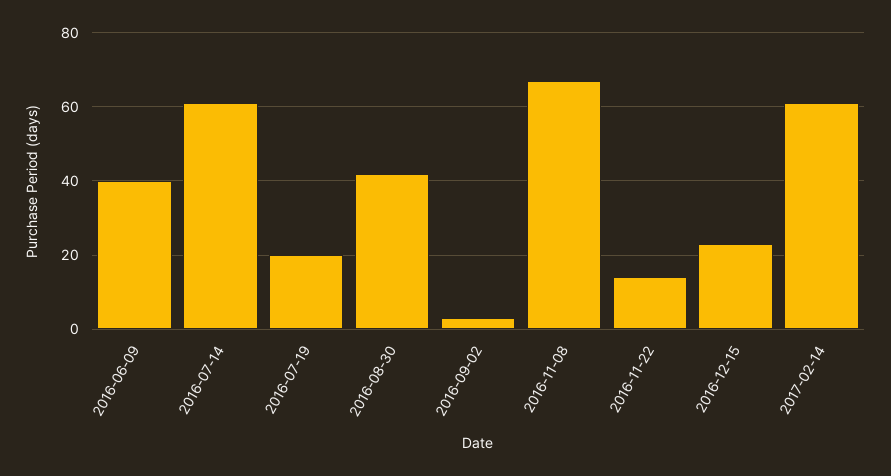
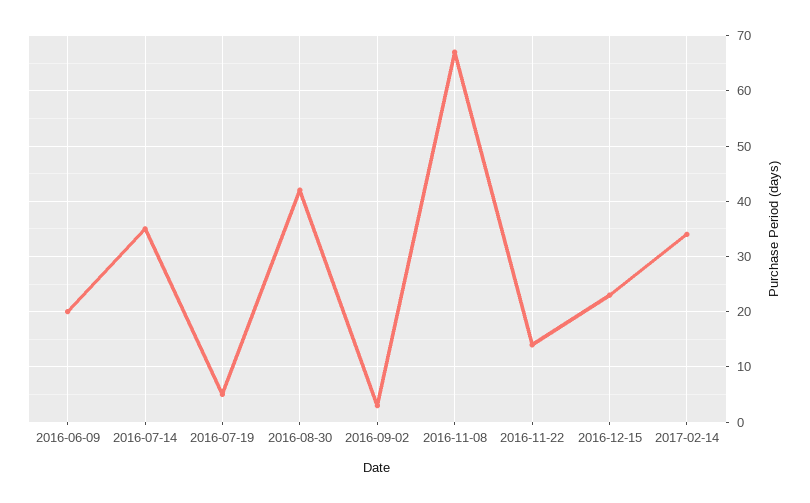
2016-06-09: 40 -> 20
2016-07-14: 60 -> 35
2016-07-19: 20 -> 5
2017-02-14: 60 -> 35

